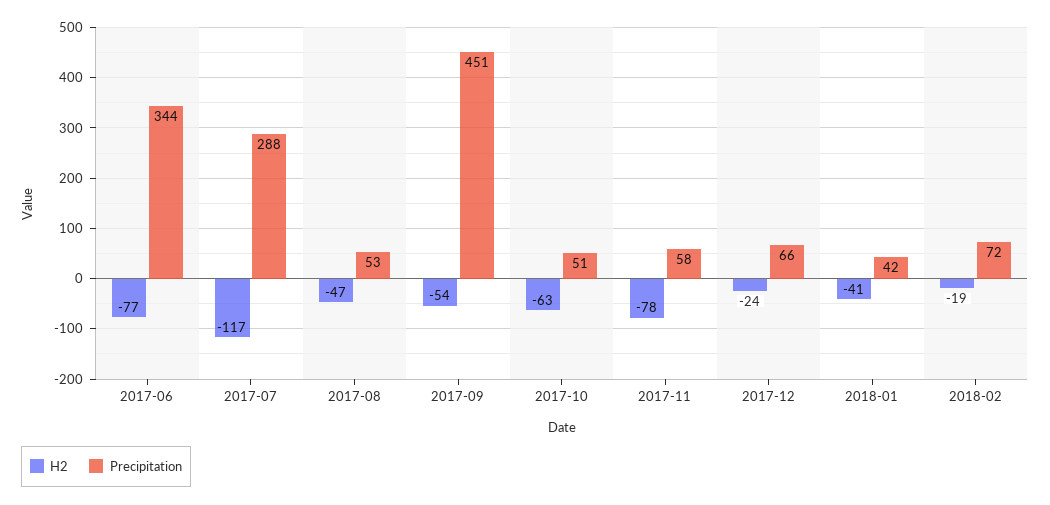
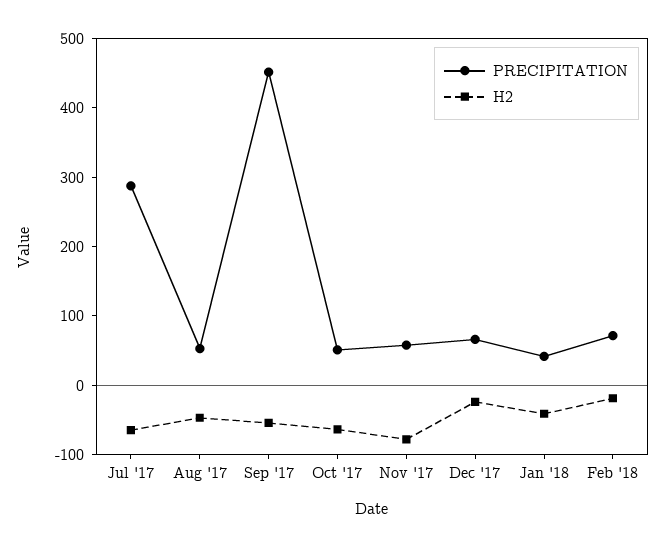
H2, 2017-06: -77 -> none
Precipitation, 2017-06: 344 -> none
H2, 2017-07: -117 -> -60

